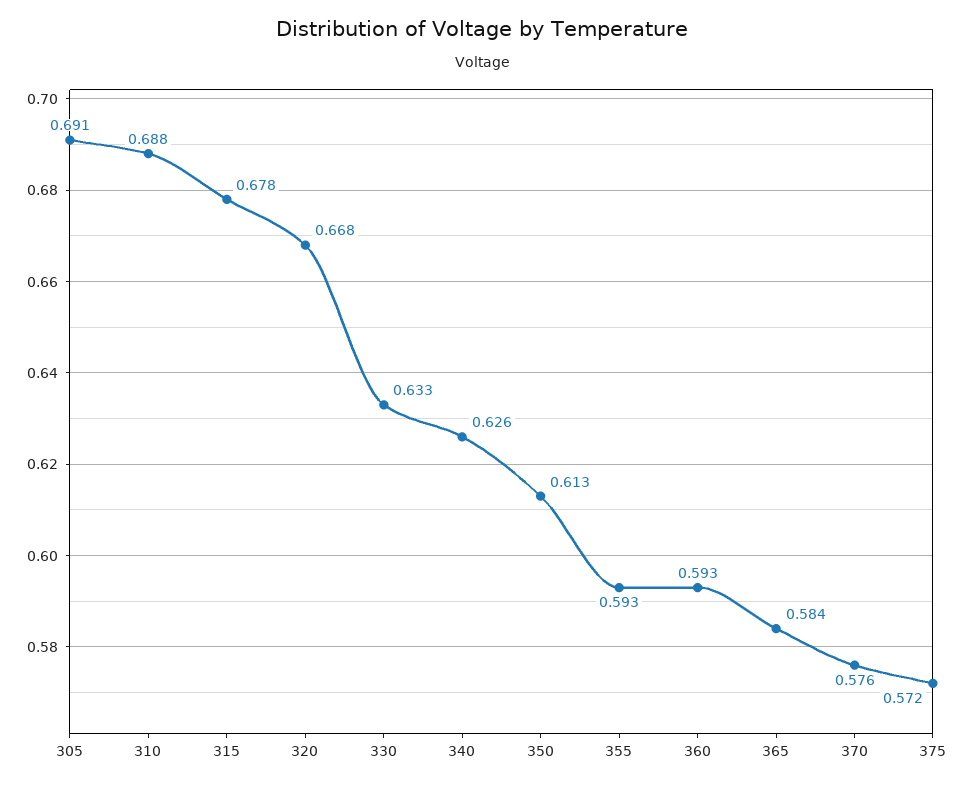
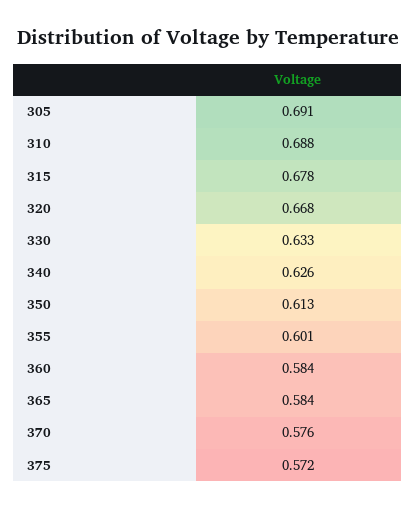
355: 0.593 -> 0.601
360: 0.593 -> 0.584

